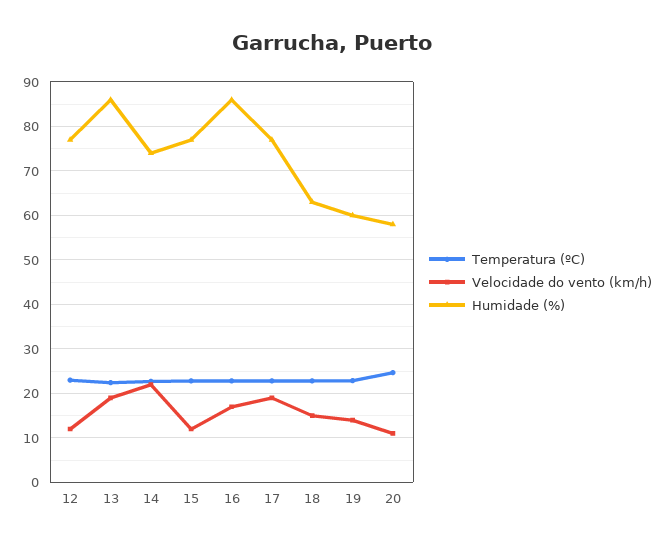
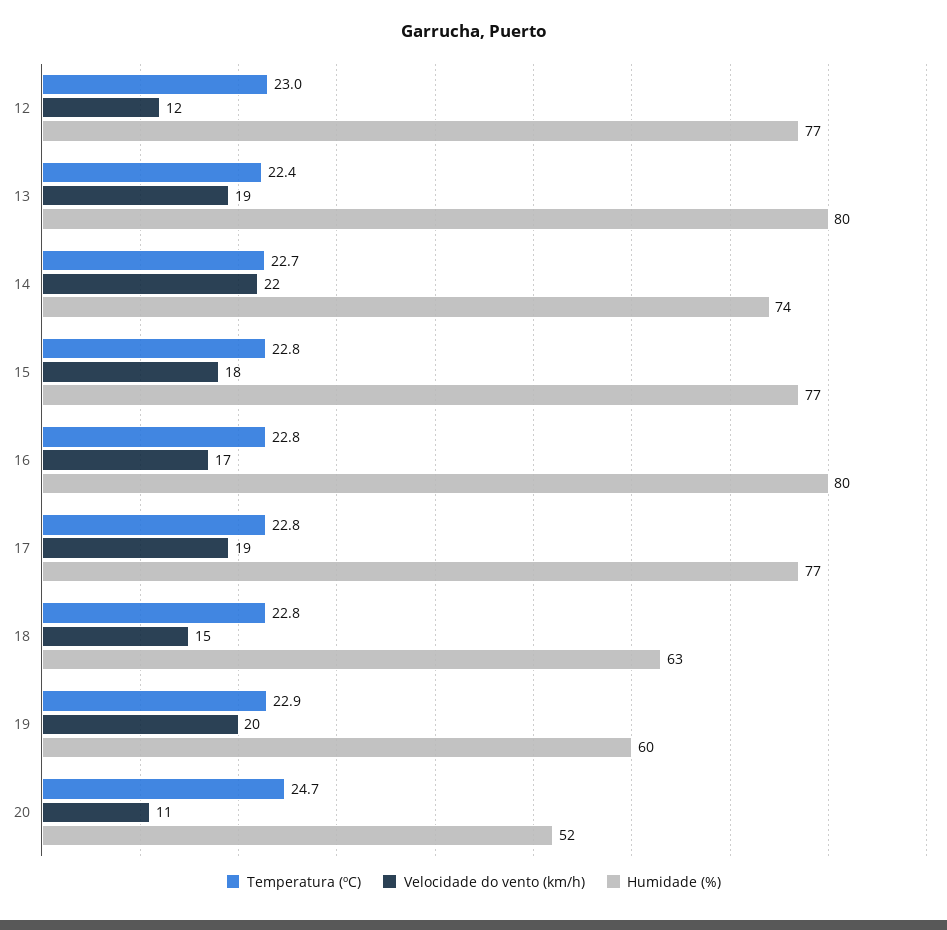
Humidade (%), 13: 86 -> 80
Velocidade do vento (km/h), 15: 12 -> 18
Humidade (%), 16: 86 -> 80
Velocidade do vento (km/h), 19: 14 -> 20
Humidade (%), 20: 58 -> 52

